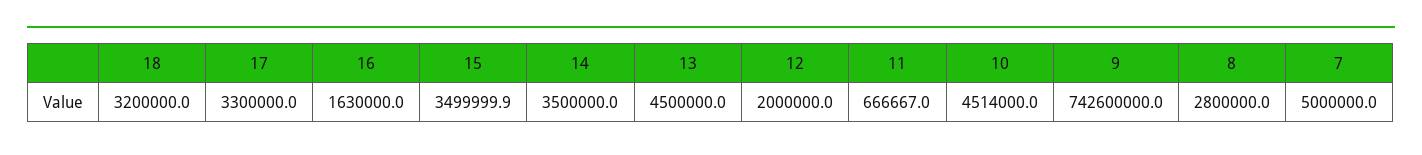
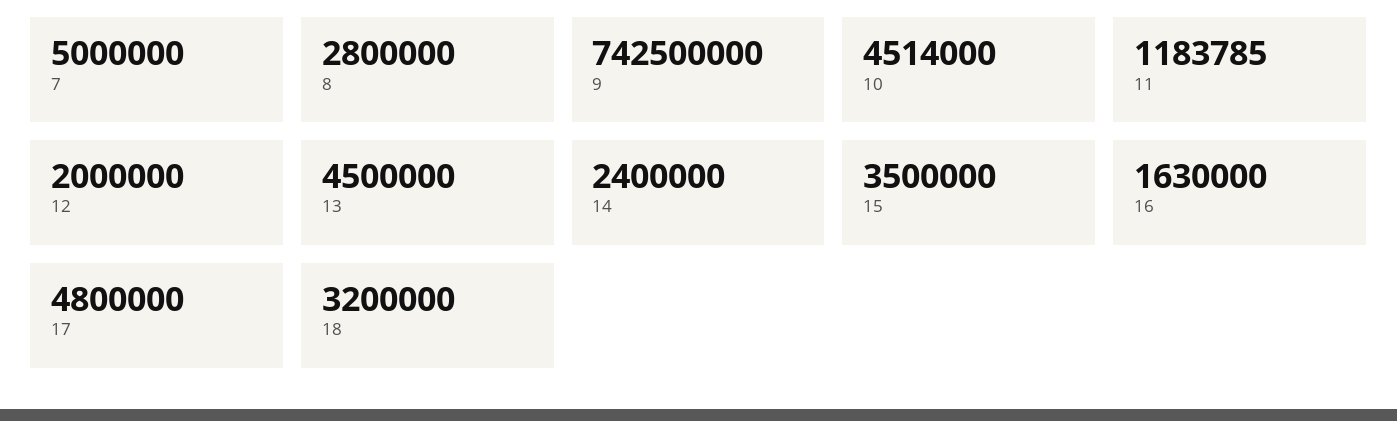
17: 3300000 -> 4800000
15: 3499999.9 -> 3500000
14: 3500000 -> 2400000
11: 666667 -> 1183785
9: 742600000 -> 742500000

